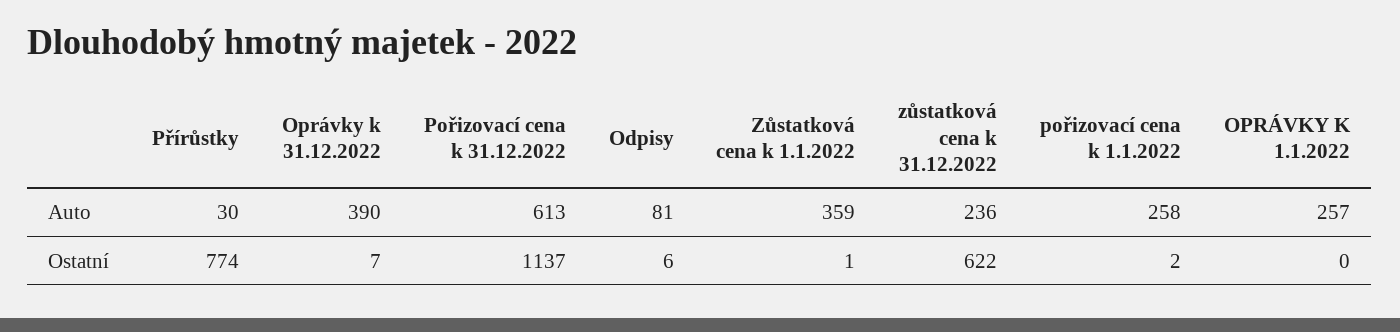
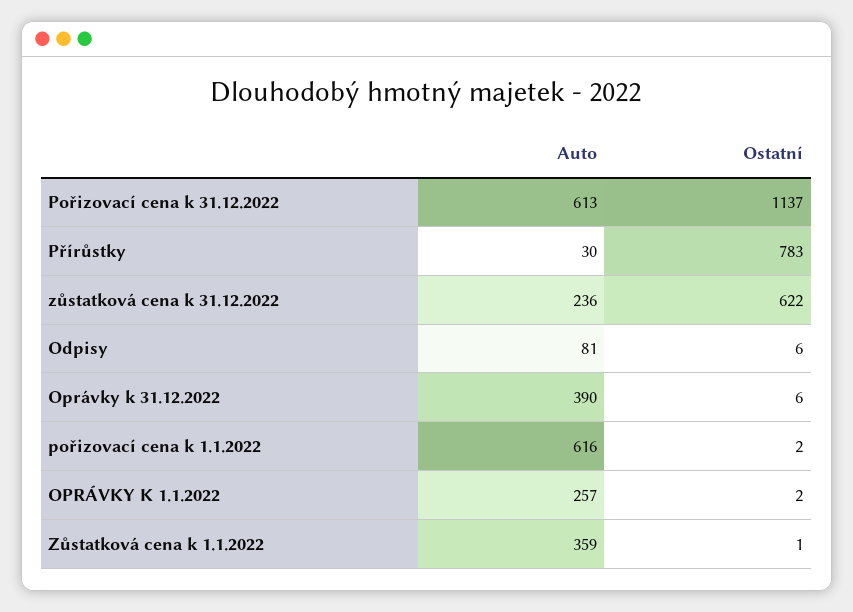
pořizovací cena k 1.1.2022, Auto: 258 -> 616
Přírůstky, Ostatní: 774 -> 783
Oprávky k 31.12.2022, Ostatní: 7 -> 6
OPRÁVKY K 1.1.2022, Ostatní: 0 -> 2

